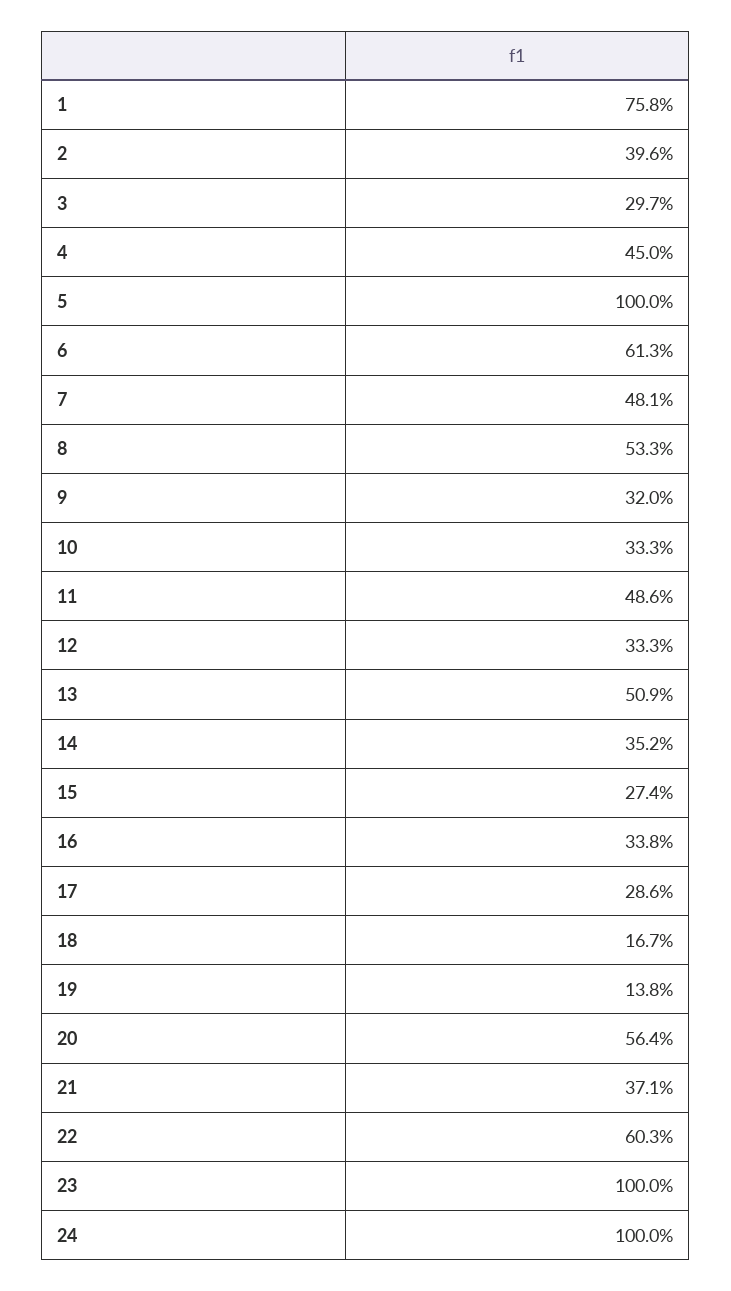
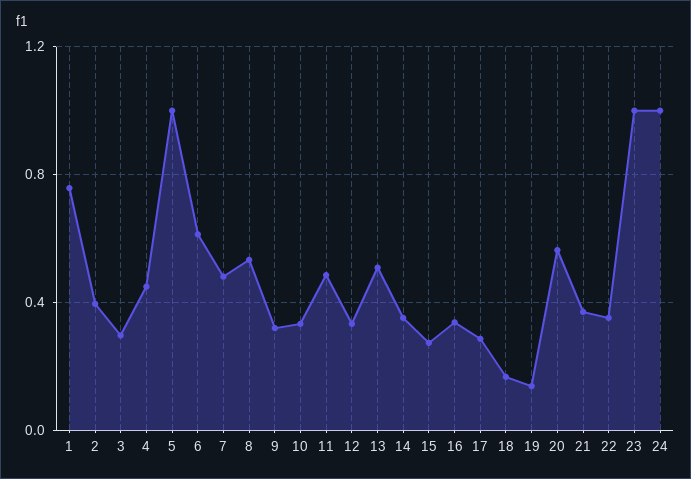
22: 0.603 -> 0.35

